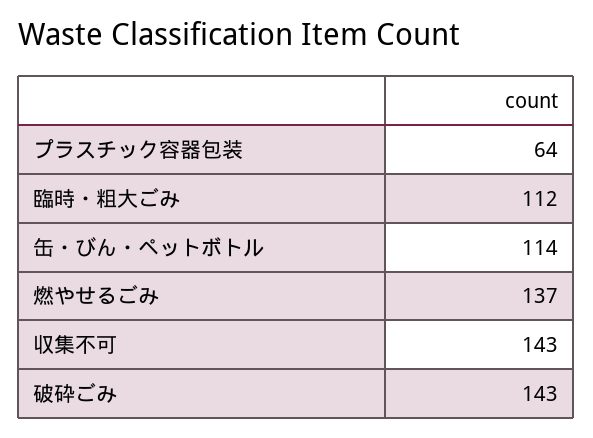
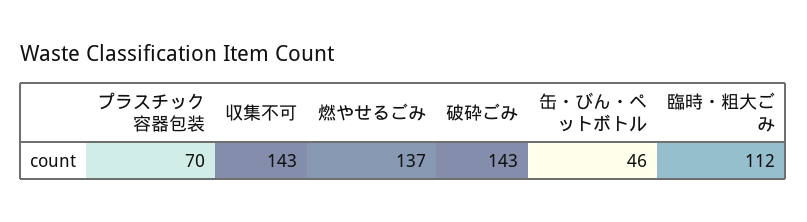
プラスチック容器包装: 64 -> 70
缶・びん・ペットボトル: 114 -> 46

